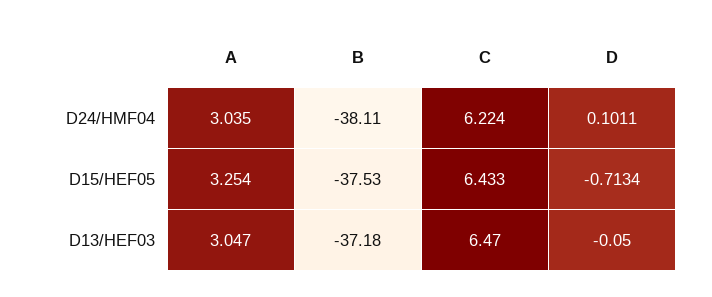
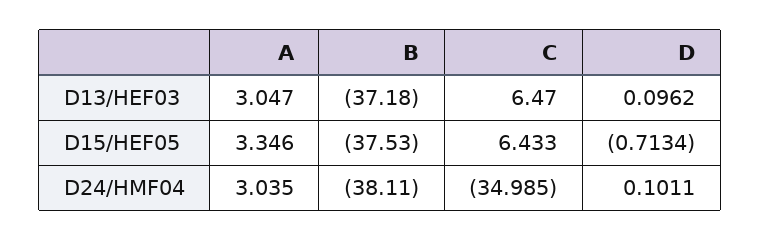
C, D24/HMF04: 6.224 -> -34.985
A, D15/HEF05: 3.254 -> 3.346
D, D13/HEF03: -0.05 -> 0.0962

